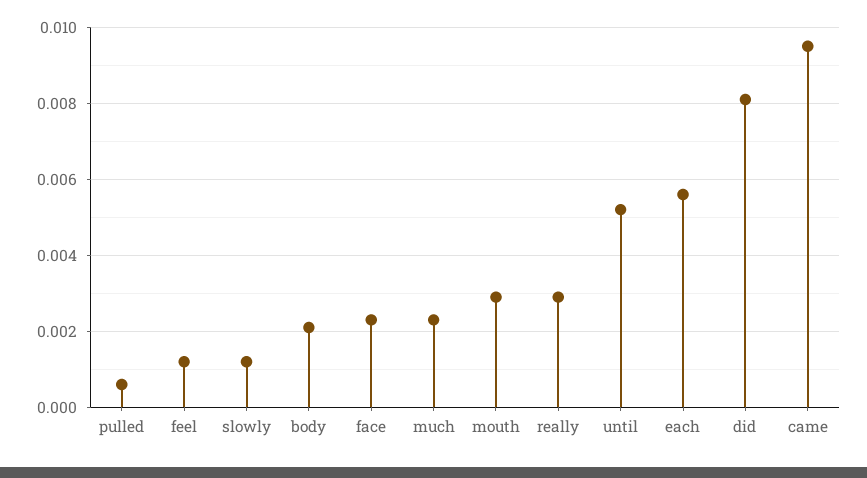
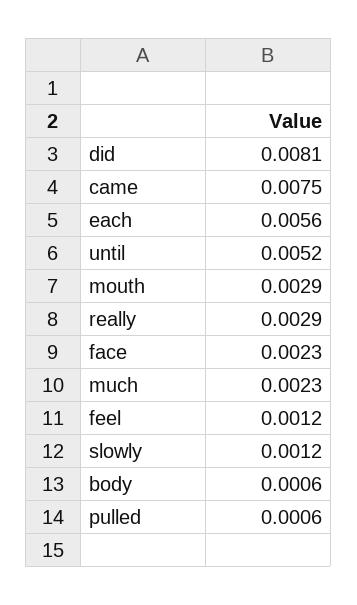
body: 0.002 -> 0.0006
came: 0.0095 -> 0.0075

